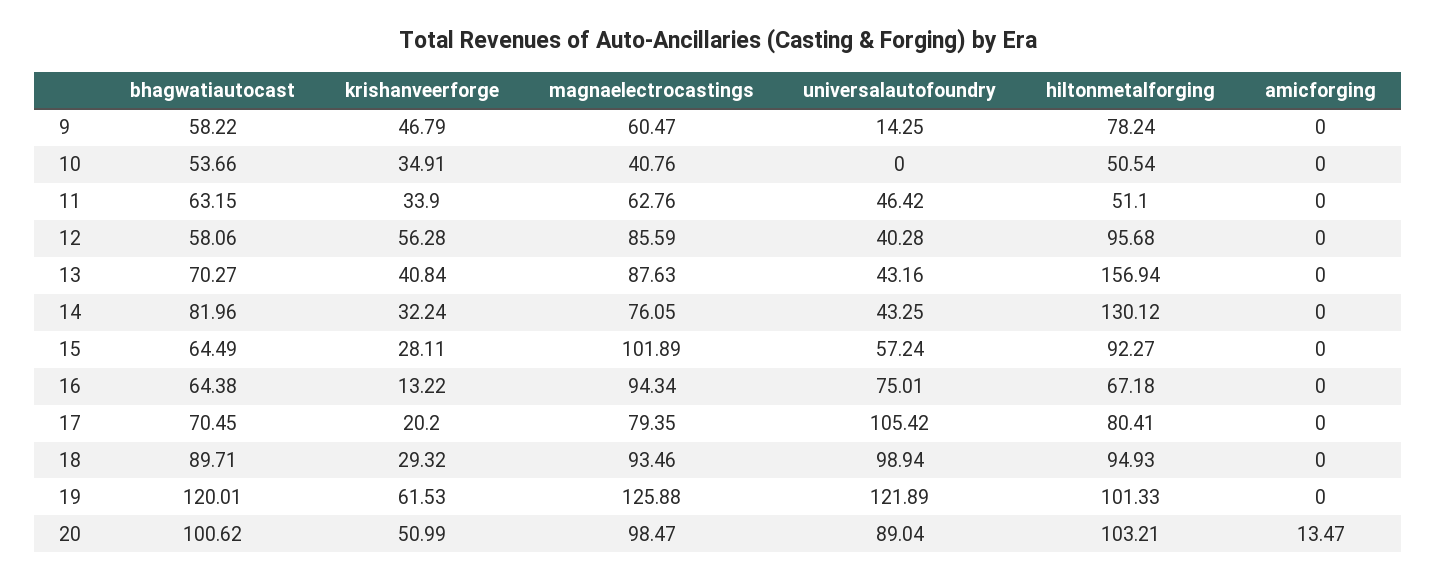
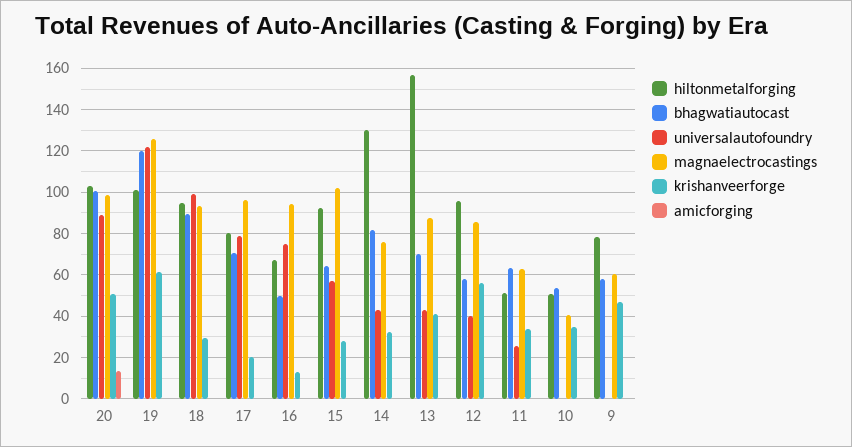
universalautofoundry, 9: 14.25 -> 0
universalautofoundry, 11: 46.42 -> 25
bhagwatiautocast, 16: 64.38 -> 50
magnaelectrocastings, 17: 79.35 -> 95
universalautofoundry, 17: 105.42 -> 80

